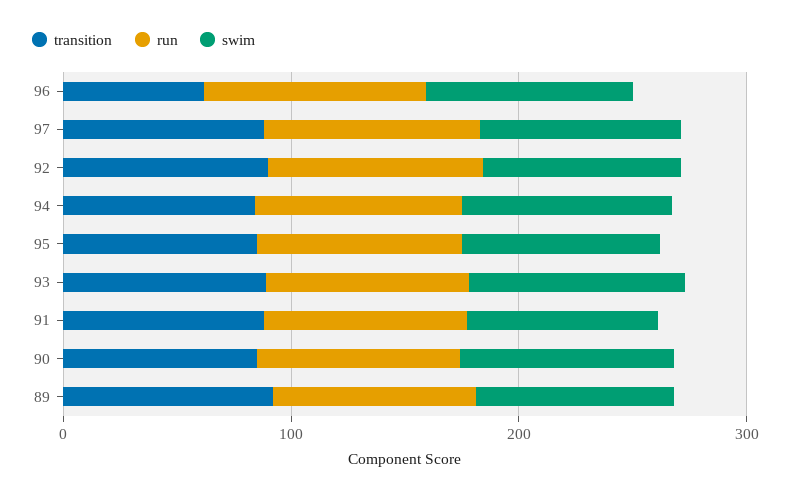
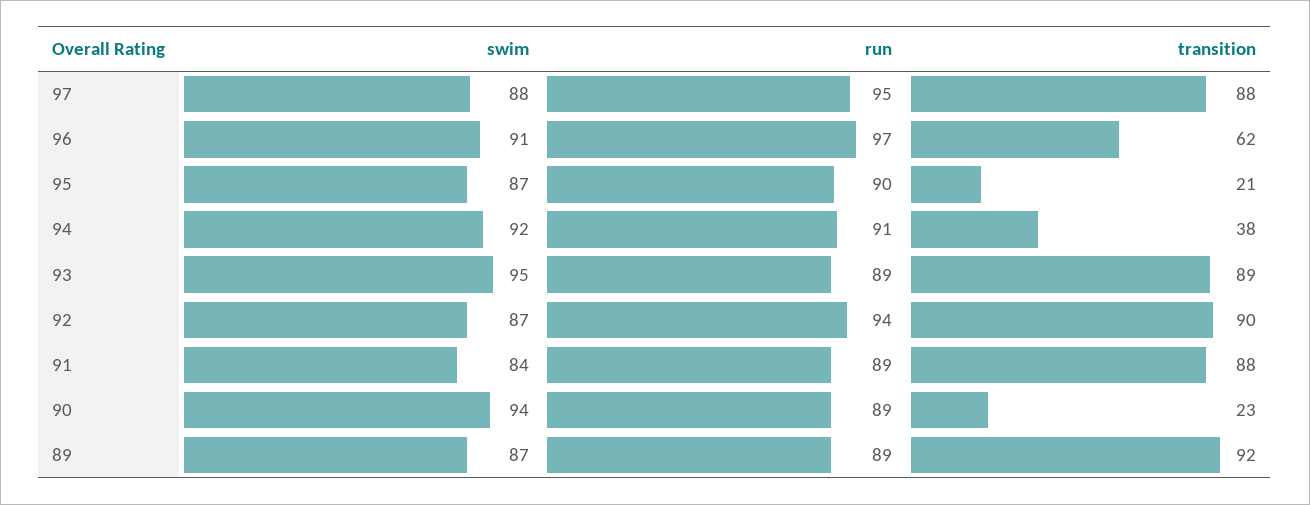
transition, 94: 80 -> 38
transition, 95: 80 -> 21
transition, 90: 80 -> 23

